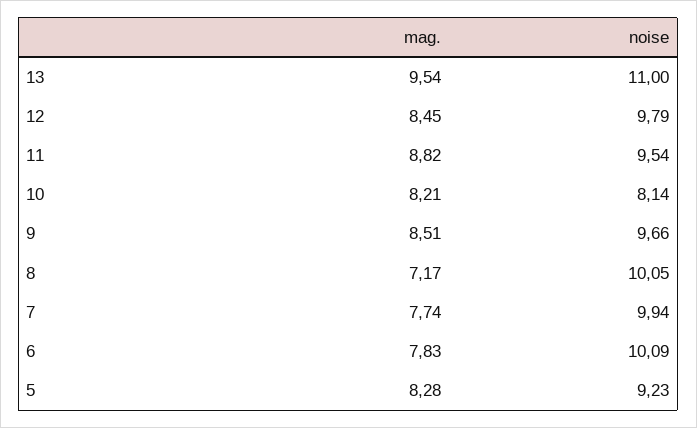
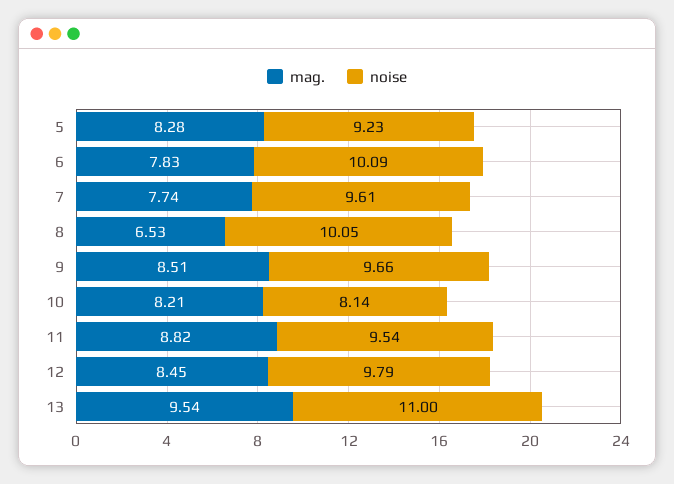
mag., 8: 7.17 -> 6.53
noise, 7: 9.94 -> 9.61

